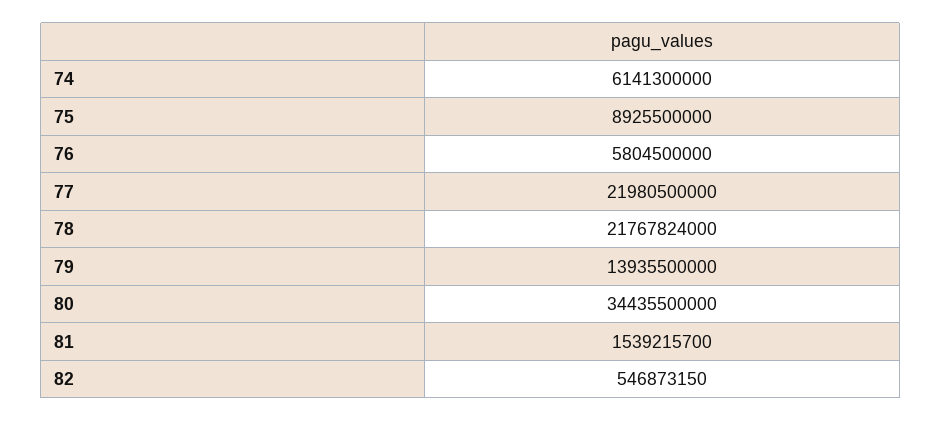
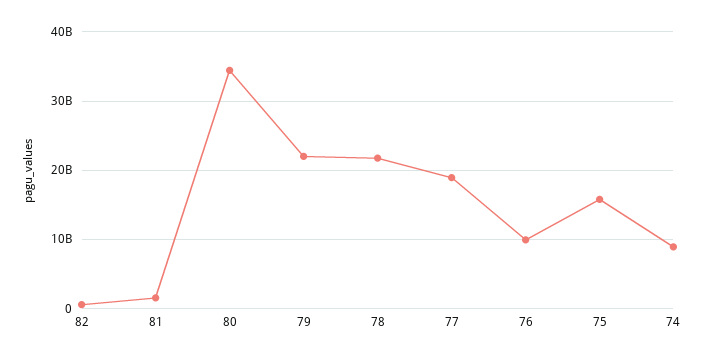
74: 6141300000 -> 9000000000
75: 8925500000 -> 16000000000
76: 5804500000 -> 10000000000
77: 21980500000 -> 19000000000
79: 13935500000 -> 22000000000

